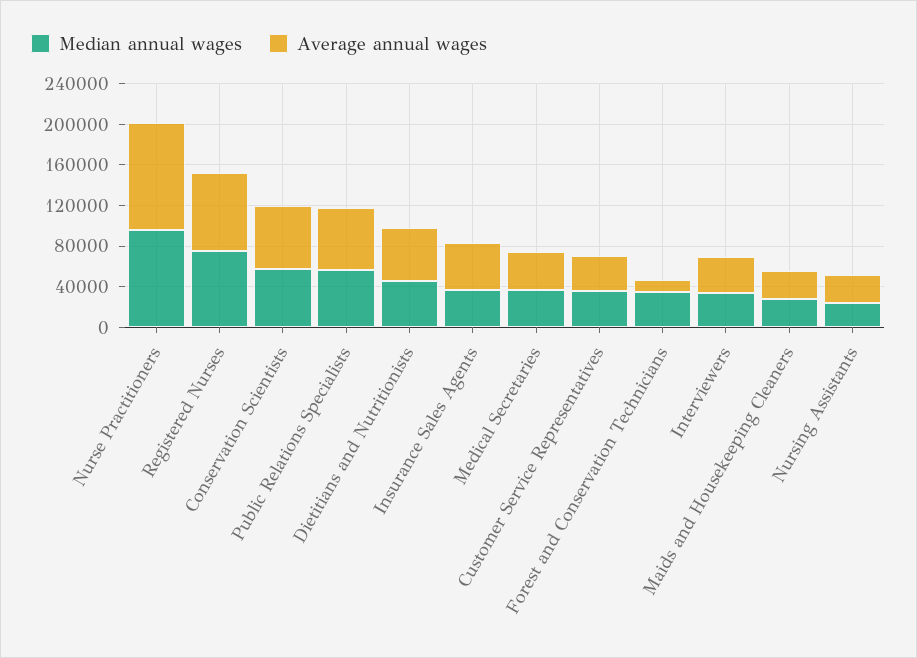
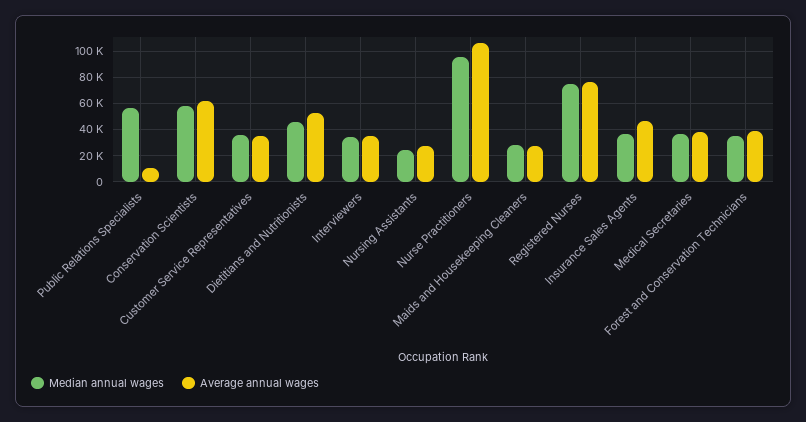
Average annual wages, Public Relations Specialists: 60000 -> 10000
Average annual wages, Forest and Conservation Technicians: 10000 -> 40000

